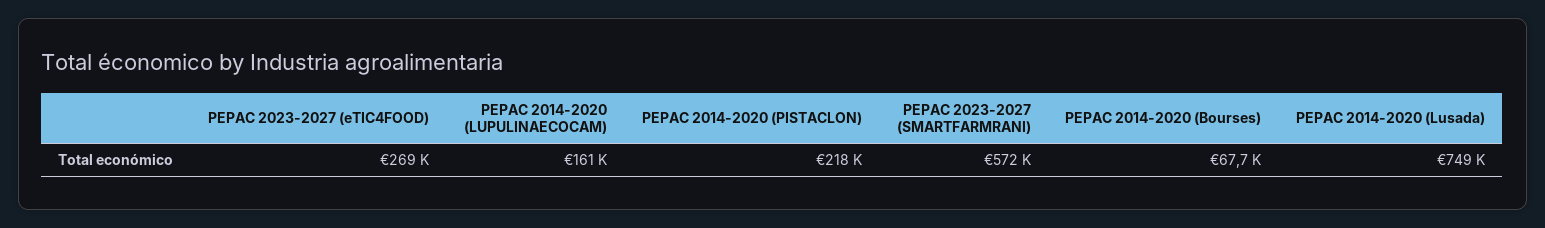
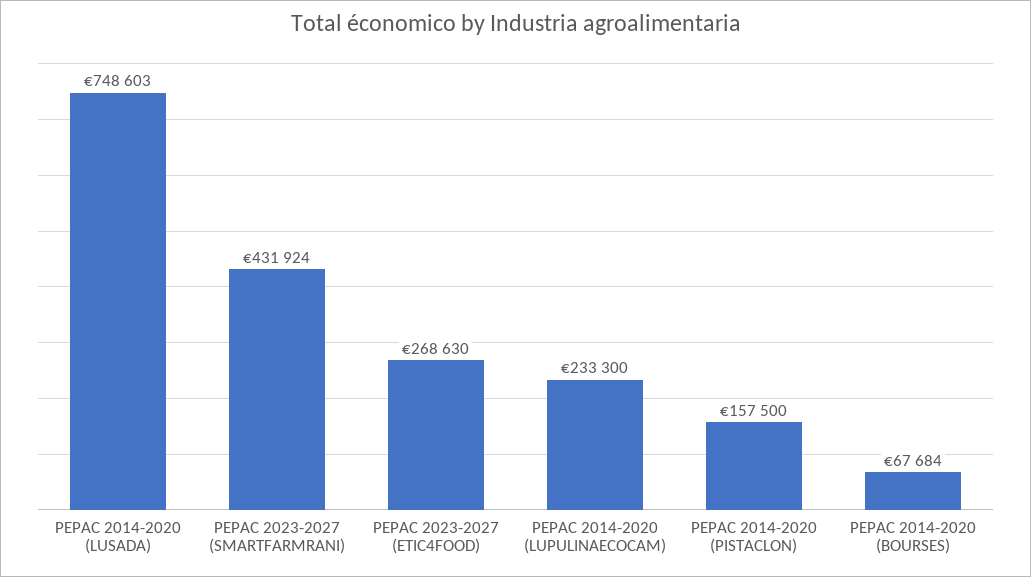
PEPAC 2014-2020 (LUPULINAECOCAM): 161000 -> 233300
PEPAC 2014-2020 (PISTACLON): 218000 -> 157500
PEPAC 2023-2027 (SMARTFARMRANI): 572000 -> 431924

